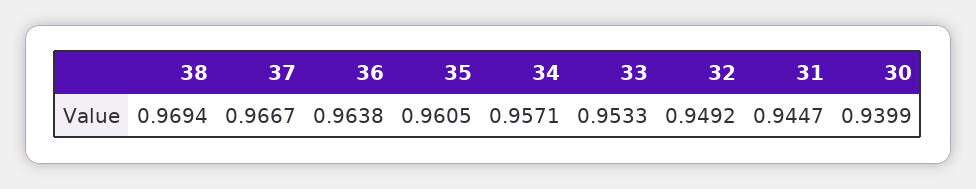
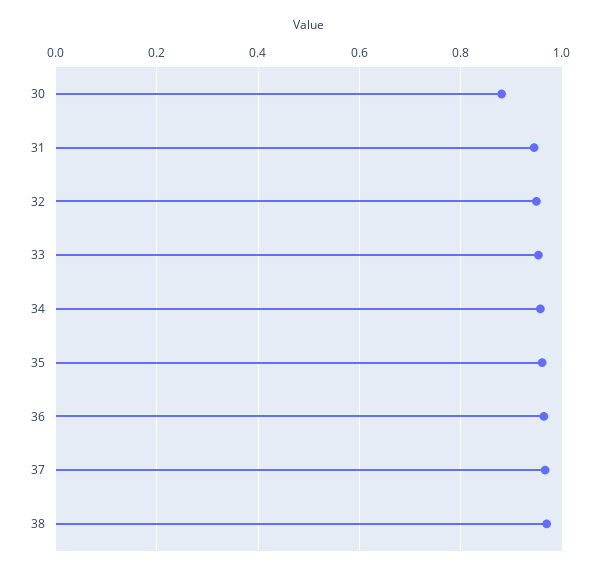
30: 0.9399 -> 0.88

